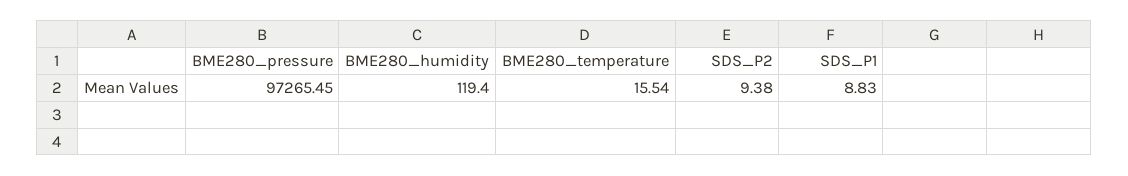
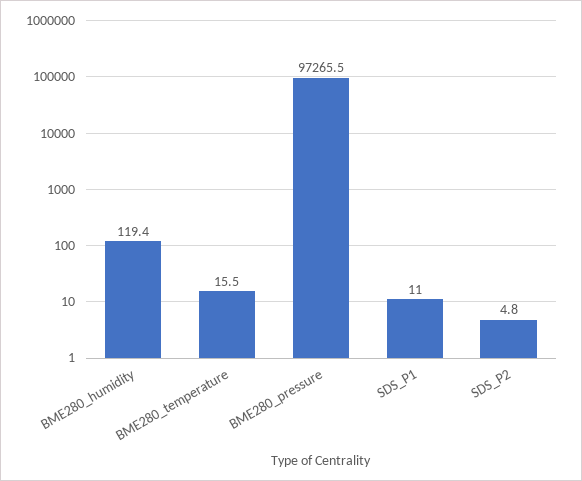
SDS_P2: 9.38 -> 4.8
SDS_P1: 8.83 -> 11

